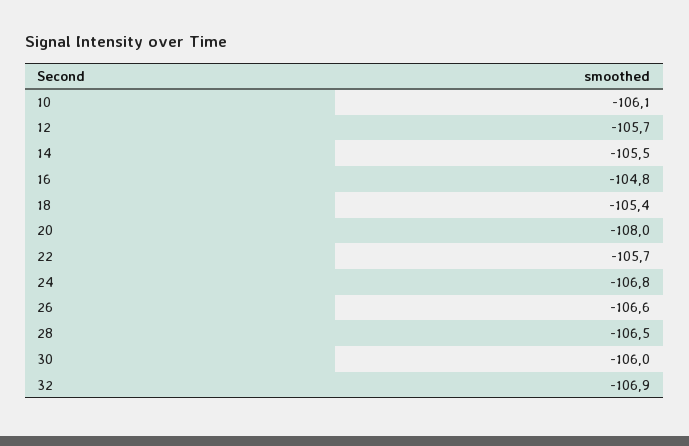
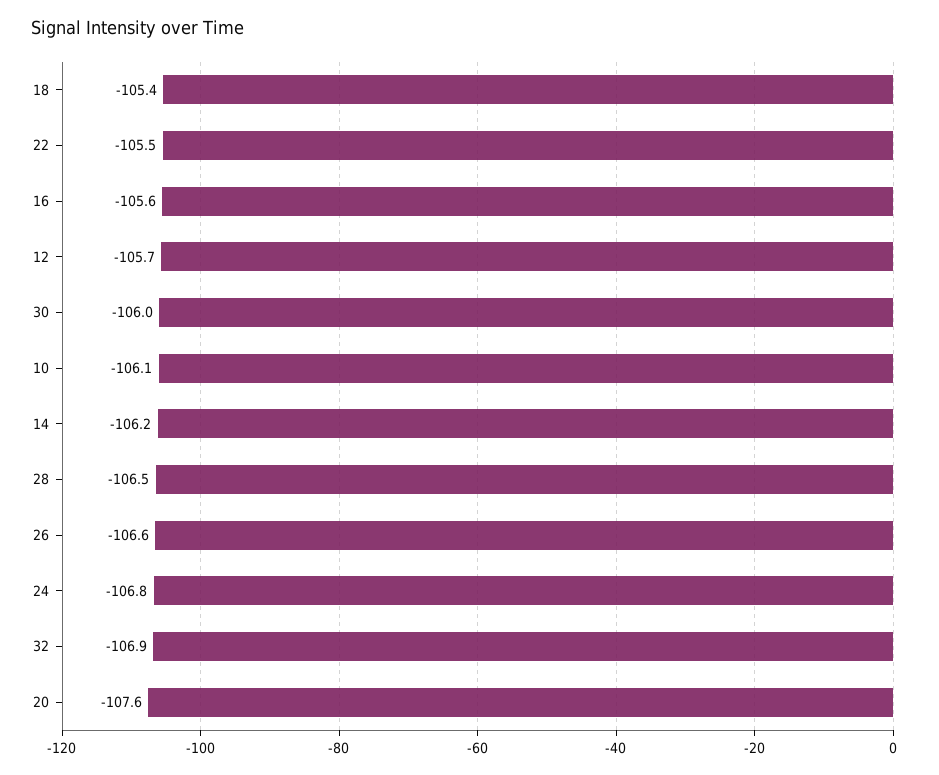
14: -105.5 -> -106.2
16: -104.8 -> -105.6
20: -108 -> -107.6
22: -105.7 -> -105.5

